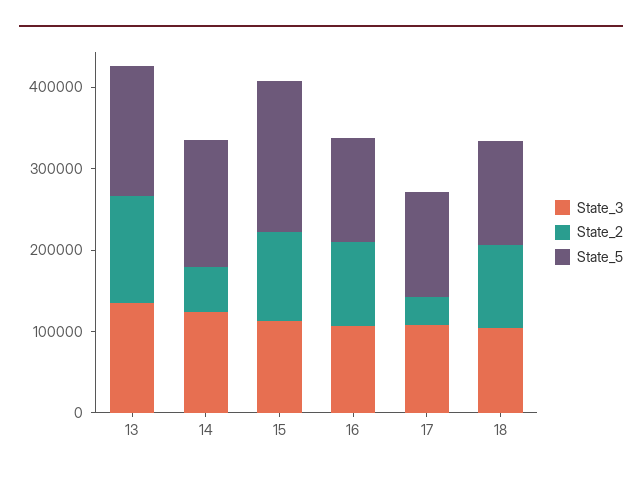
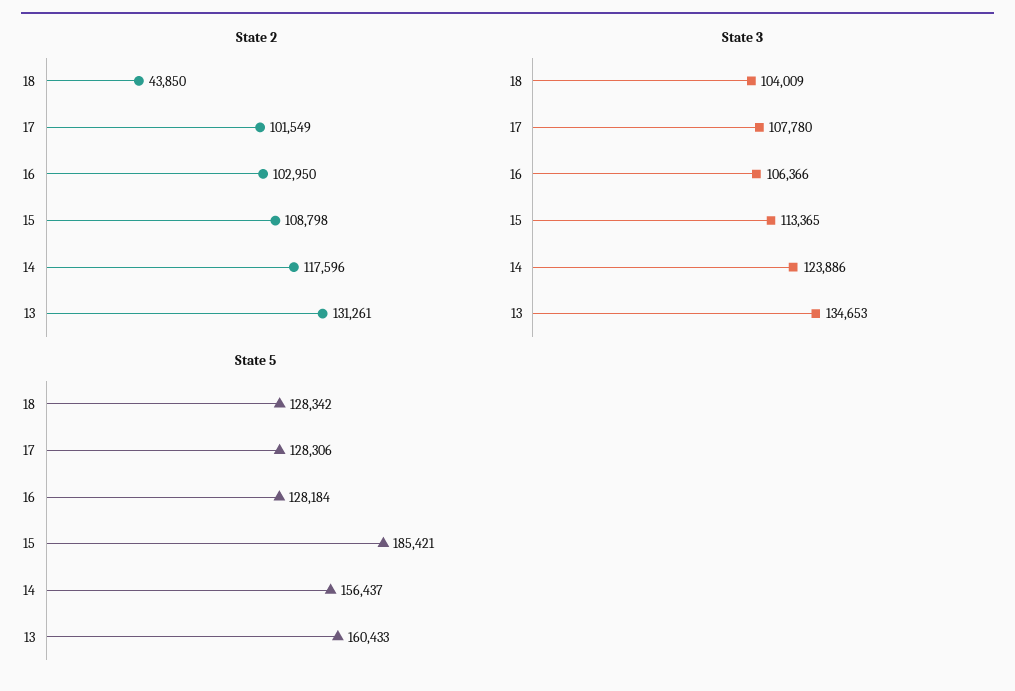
State_2, 14: 60000 -> 117596
State_2, 17: 40000 -> 101549
State_2, 18: 100000 -> 43850

